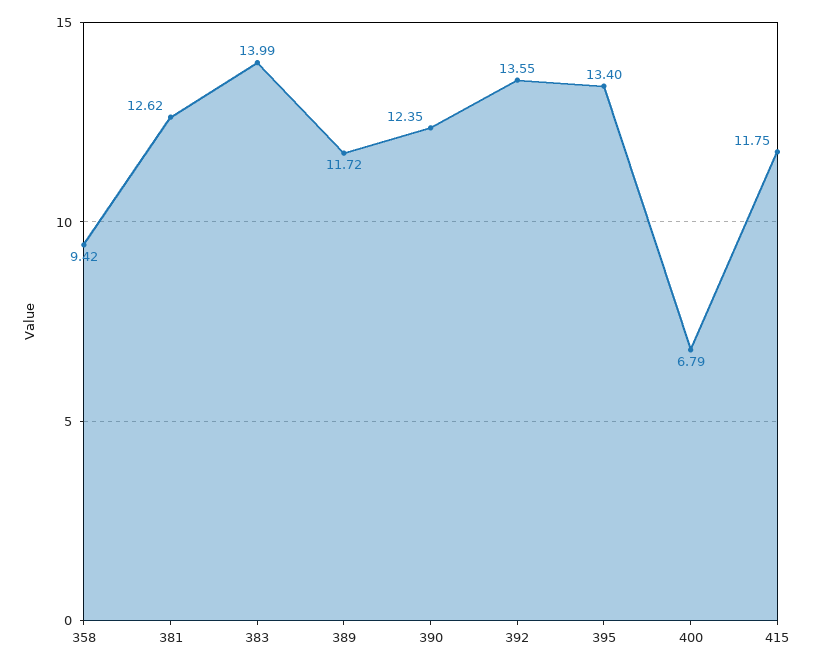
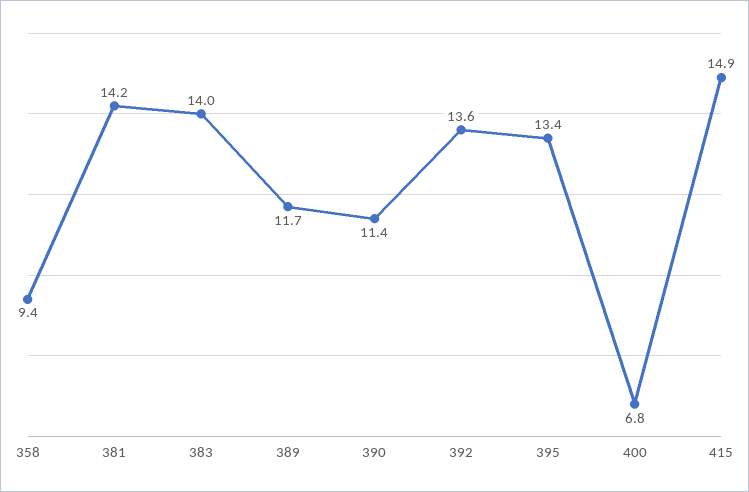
381: 12.62 -> 14.2
390: 12.35 -> 11.4
415: 11.75 -> 14.9

